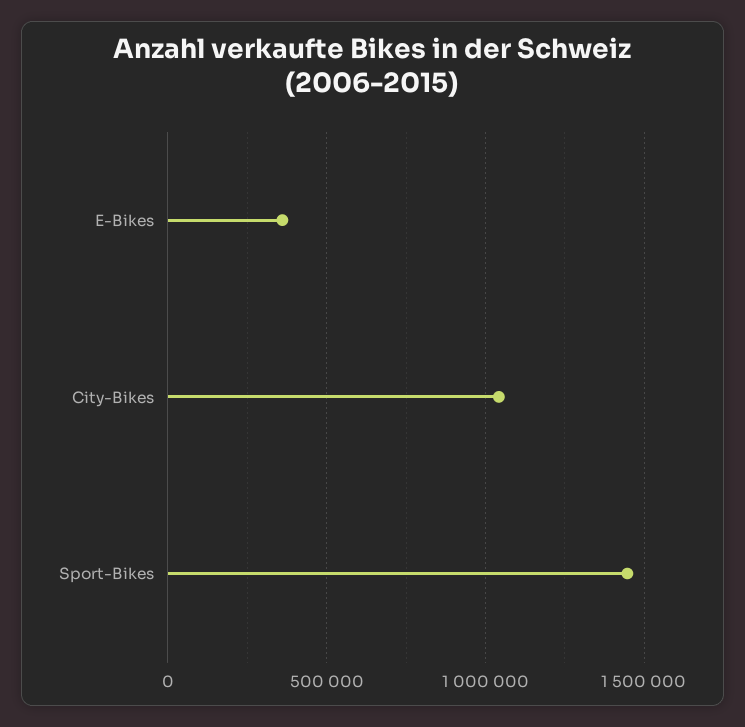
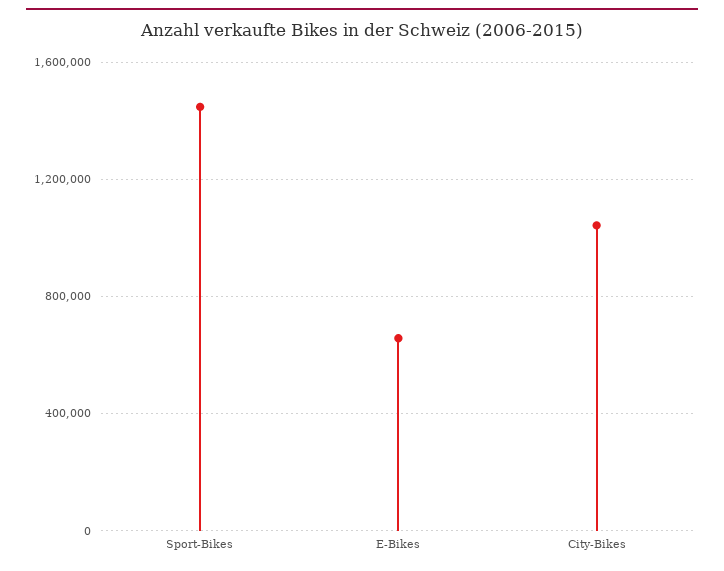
E-Bikes: 350000 -> 650000

